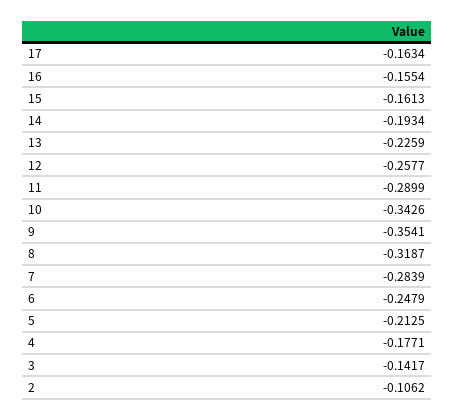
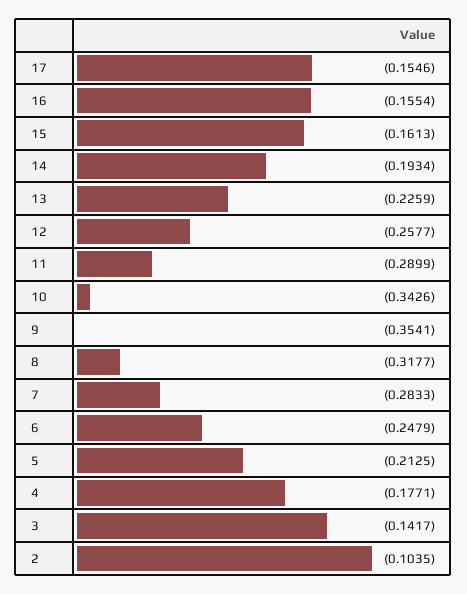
17: -0.1634 -> -0.1546
8: -0.3187 -> -0.3177
7: -0.2839 -> -0.2833
2: -0.1062 -> -0.1035

